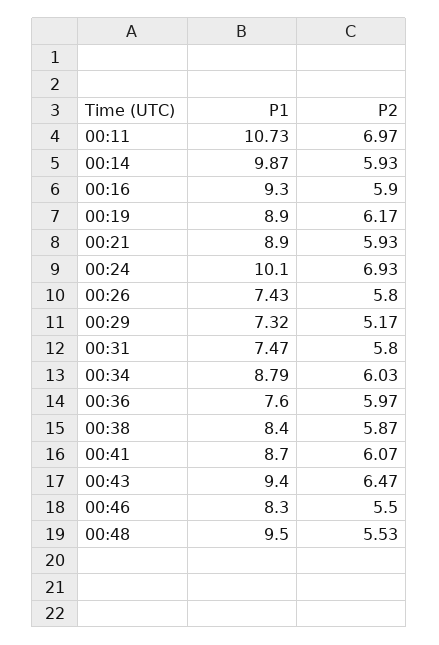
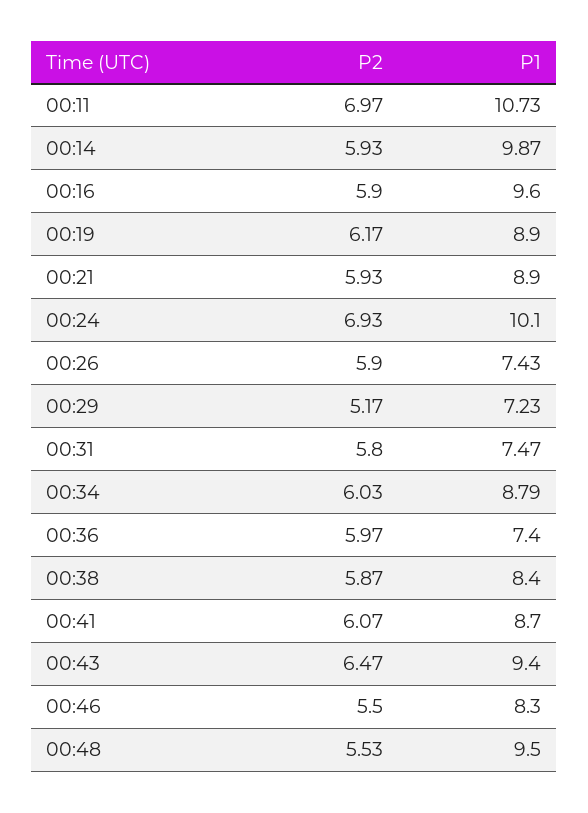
P1, 00:16: 9.3 -> 9.6
P2, 00:26: 5.8 -> 5.9
P1, 00:29: 7.32 -> 7.23
P1, 00:36: 7.6 -> 7.4

